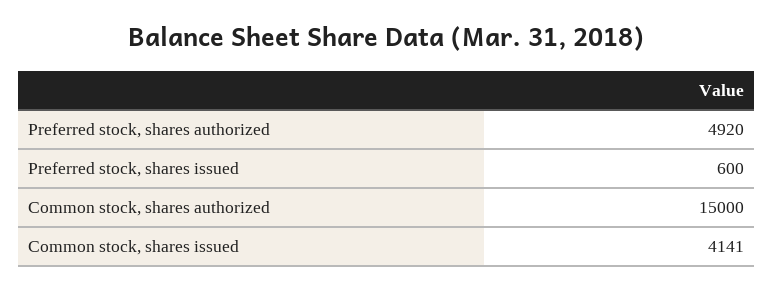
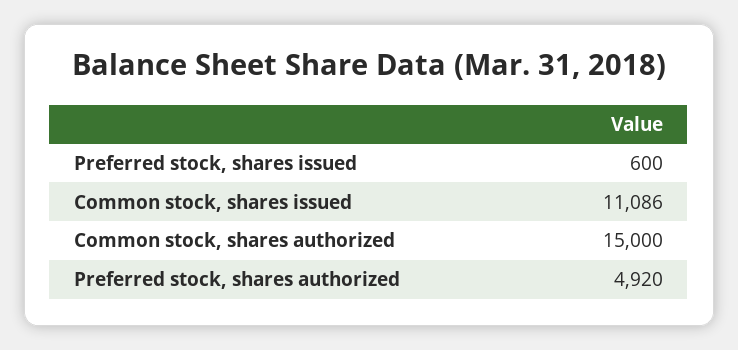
Common stock, shares issued: 4141 -> 11086

